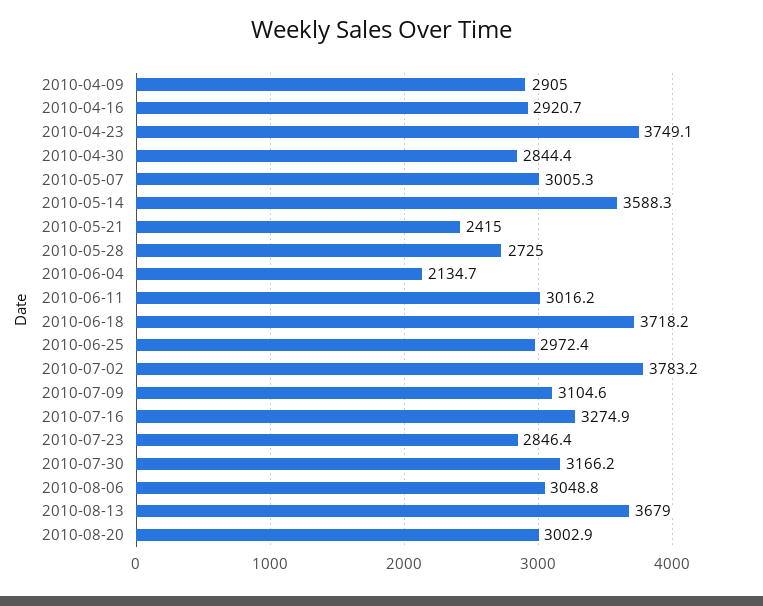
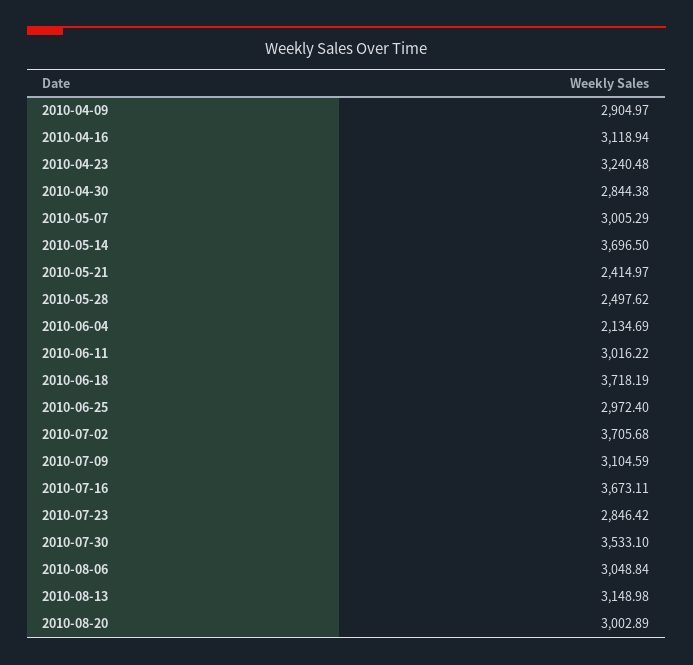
2010-04-16: 2920.7 -> 3118.94
2010-04-23: 3749.1 -> 3240.48
2010-05-14: 3588.3 -> 3696.5
2010-05-28: 2725 -> 2497.62
2010-07-02: 3783.2 -> 3705.68
2010-07-16: 3274.9 -> 3673.11
2010-07-30: 3166.2 -> 3533.1
2010-08-13: 3679 -> 3148.98

